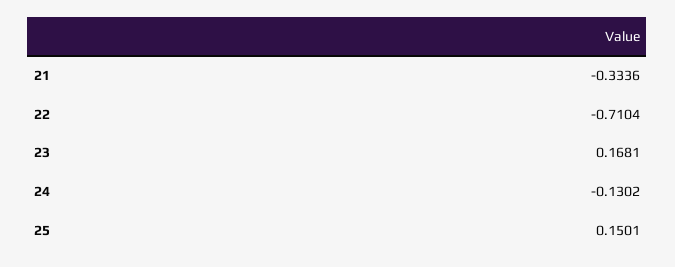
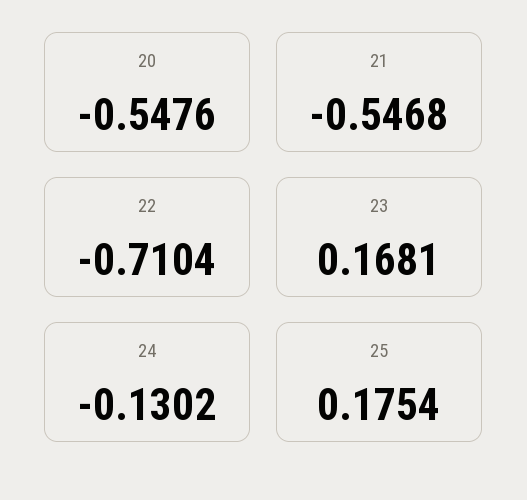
21: -0.3336 -> -0.5468
25: 0.1501 -> 0.1754
20: none -> -0.5476

